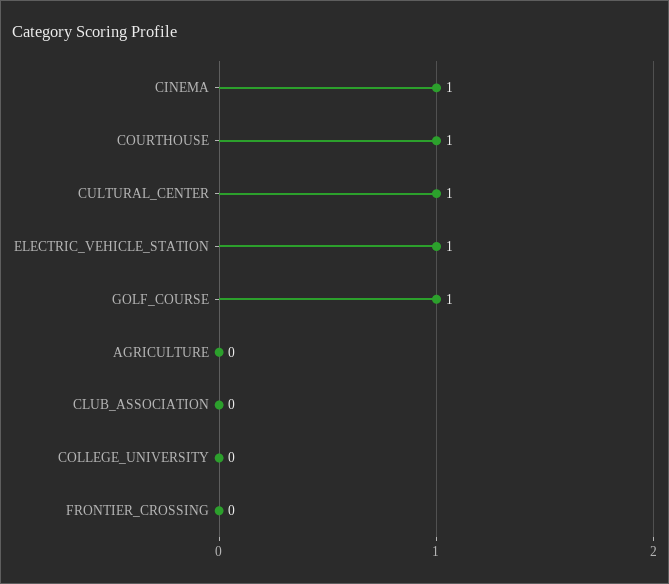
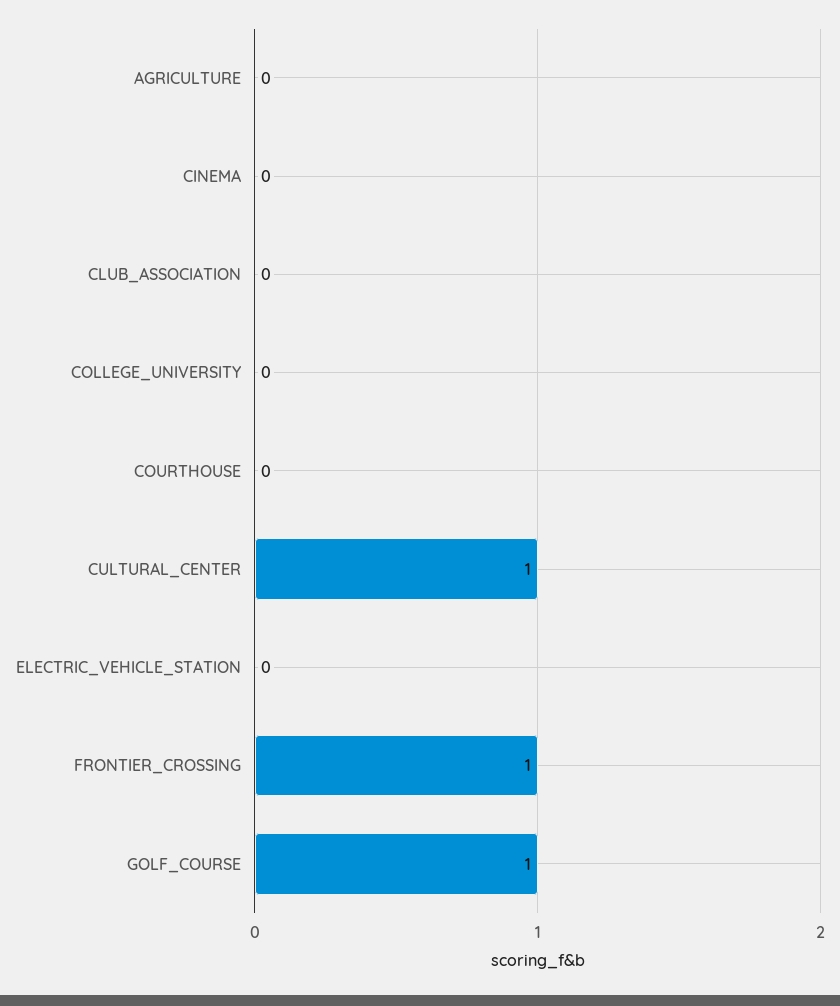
CINEMA: 1 -> 0
COURTHOUSE: 1 -> 0
ELECTRIC_VEHICLE_STATION: 1 -> 0
FRONTIER_CROSSING: 0 -> 1

